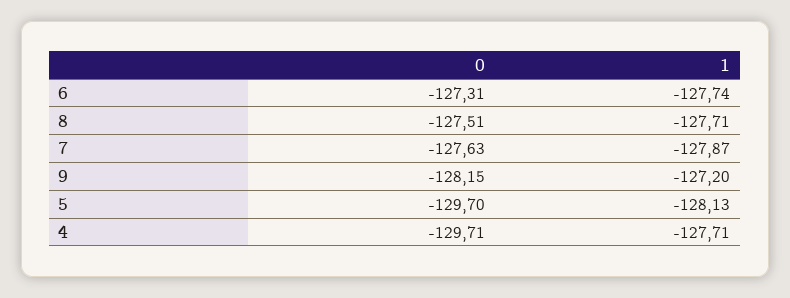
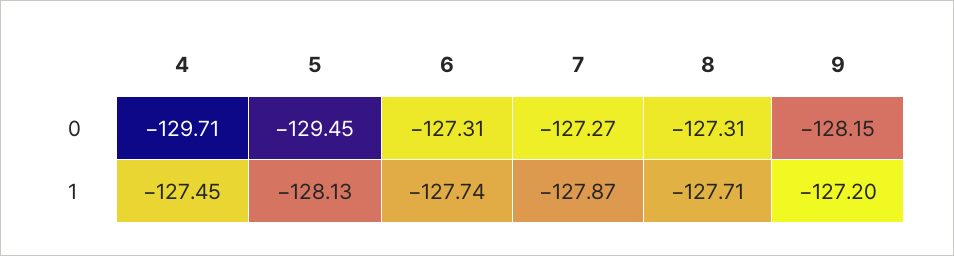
0, 8: -127.51 -> -127.31
0, 7: -127.63 -> -127.27
0, 5: -129.7 -> -129.45
1, 4: -127.71 -> -127.45

